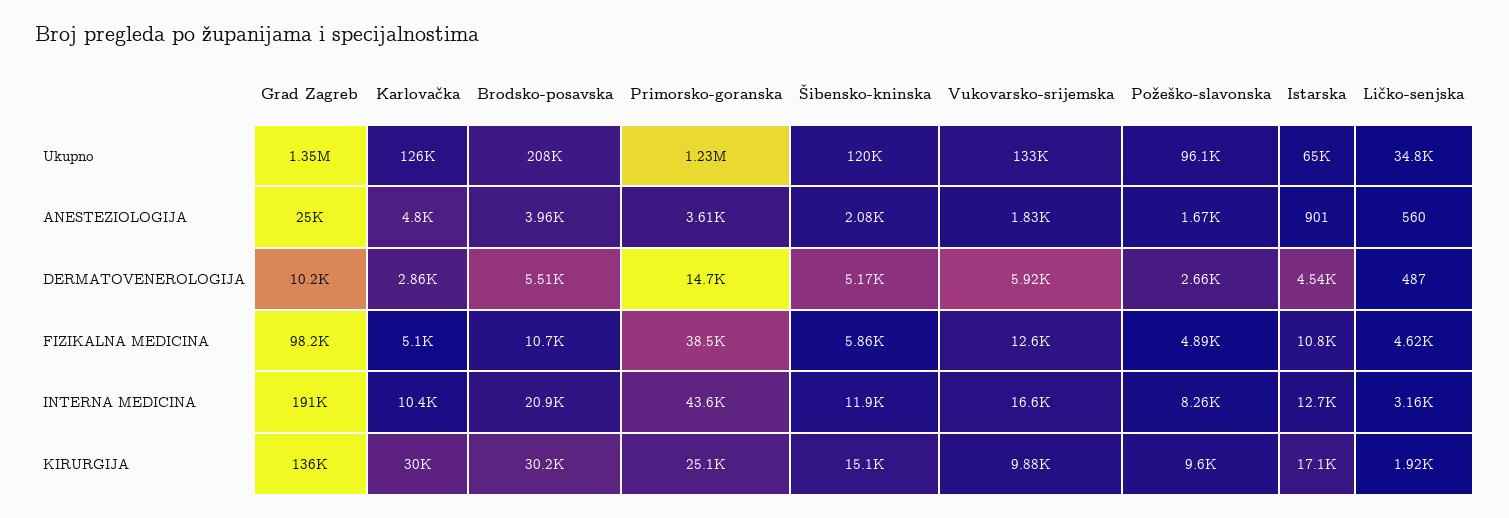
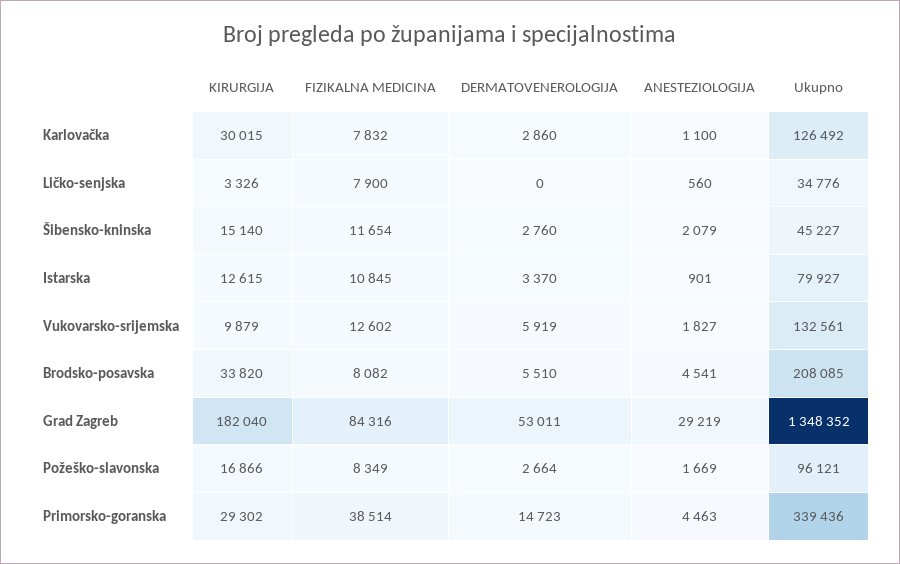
Primorsko-goranska, Ukupno: 1230000 -> 339436
Šibensko-kninska, Ukupno: 120000 -> 45227
Istarska, Ukupno: 65000 -> 79927
Grad Zagreb, ANESTEZIOLOGIJA: 25000 -> 29219
Karlovačka, ANESTEZIOLOGIJA: 4800 -> 1100
Brodsko-posavska, ANESTEZIOLOGIJA: 3960 -> 4541
Primorsko-goranska, ANESTEZIOLOGIJA: 3610 -> 4463
Grad Zagreb, DERMATOVENEROLOGIJA: 10200 -> 53011
Šibensko-kninska, DERMATOVENEROLOGIJA: 5170 -> 2760
Istarska, DERMATOVENEROLOGIJA: 4540 -> 3370
Ličko-senjska, DERMATOVENEROLOGIJA: 487 -> 0
Grad Zagreb, FIZIKALNA MEDICINA: 98200 -> 84316
Karlovačka, FIZIKALNA MEDICINA: 5100 -> 7832
Brodsko-posavska, FIZIKALNA MEDICINA: 10700 -> 8082
Šibensko-kninska, FIZIKALNA MEDICINA: 5860 -> 11654
Požeško-slavonska, FIZIKALNA MEDICINA: 4890 -> 8349
Ličko-senjska, FIZIKALNA MEDICINA: 4620 -> 7900
Grad Zagreb, INTERNA MEDICINA: 191000 -> none
Karlovačka, INTERNA MEDICINA: 10400 -> none
Brodsko-posavska, INTERNA MEDICINA: 20900 -> none
Primorsko-goranska, INTERNA MEDICINA: 43600 -> none
Šibensko-kninska, INTERNA MEDICINA: 11900 -> none
Vukovarsko-srijemska, INTERNA MEDICINA: 16600 -> none
Požeško-slavonska, INTERNA MEDICINA: 8260 -> none
Istarska, INTERNA MEDICINA: 12700 -> none
Ličko-senjska, INTERNA MEDICINA: 3160 -> none
Grad Zagreb, KIRURGIJA: 136000 -> 182040
Brodsko-posavska, KIRURGIJA: 30200 -> 33820
Primorsko-goranska, KIRURGIJA: 25100 -> 29302
Požeško-slavonska, KIRURGIJA: 9600 -> 16866
Istarska, KIRURGIJA: 17100 -> 12615
Ličko-senjska, KIRURGIJA: 1920 -> 3326

